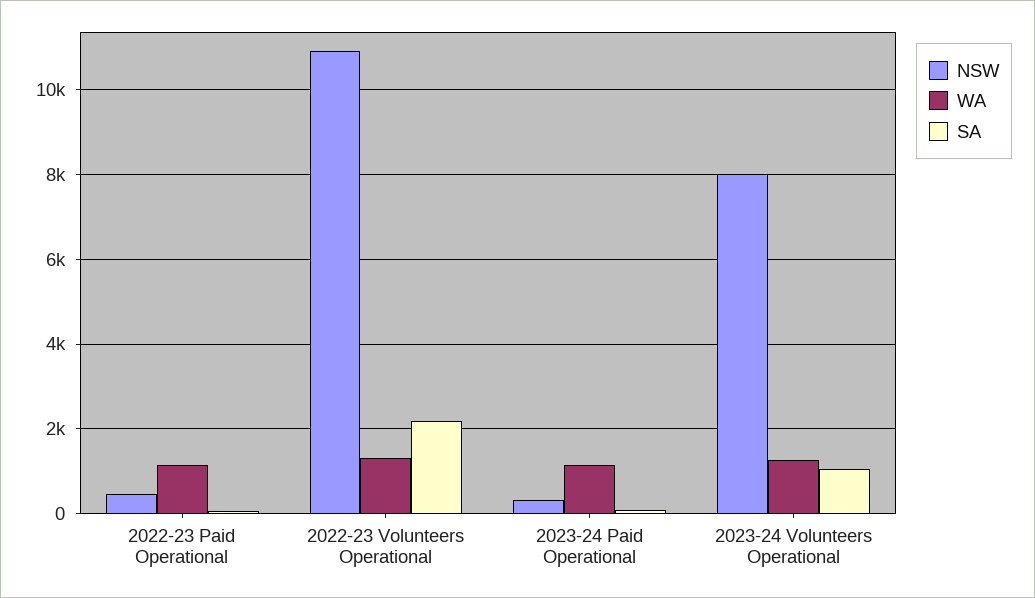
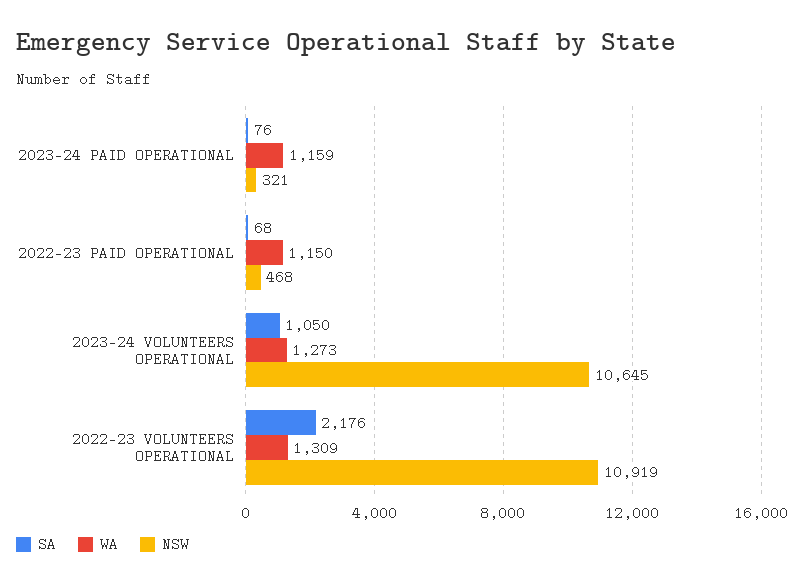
NSW, 2023-24 Volunteers Operational: 8000 -> 10645

